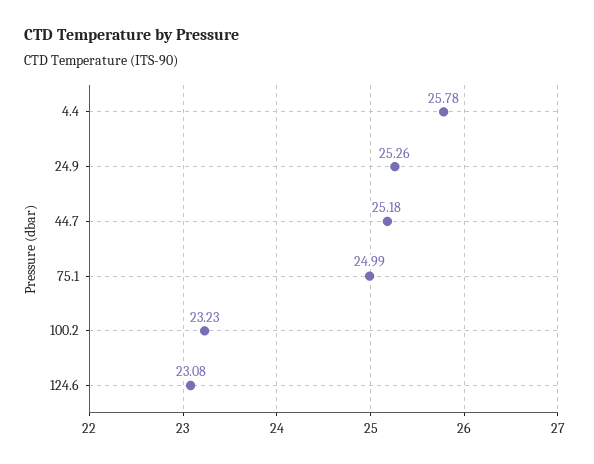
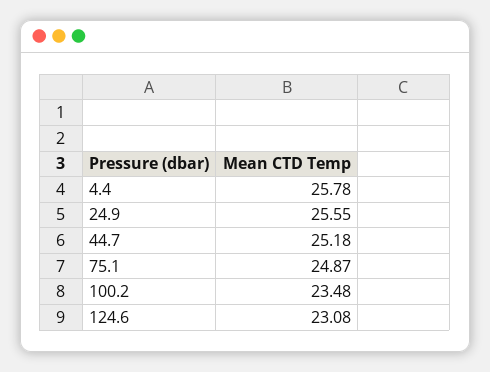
24.9: 25.26 -> 25.55
75.1: 24.99 -> 24.87
100.2: 23.23 -> 23.48

